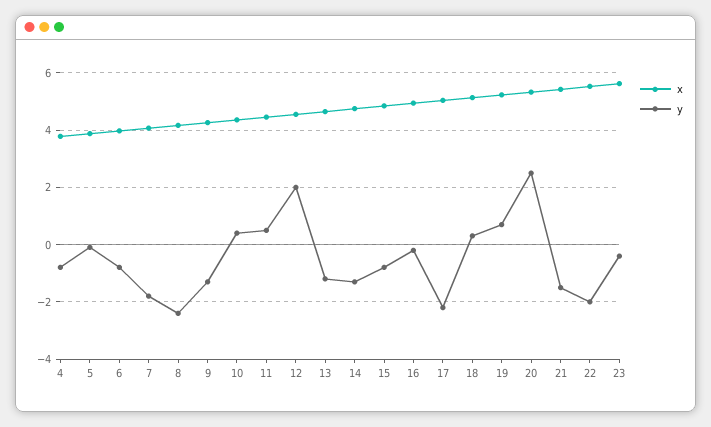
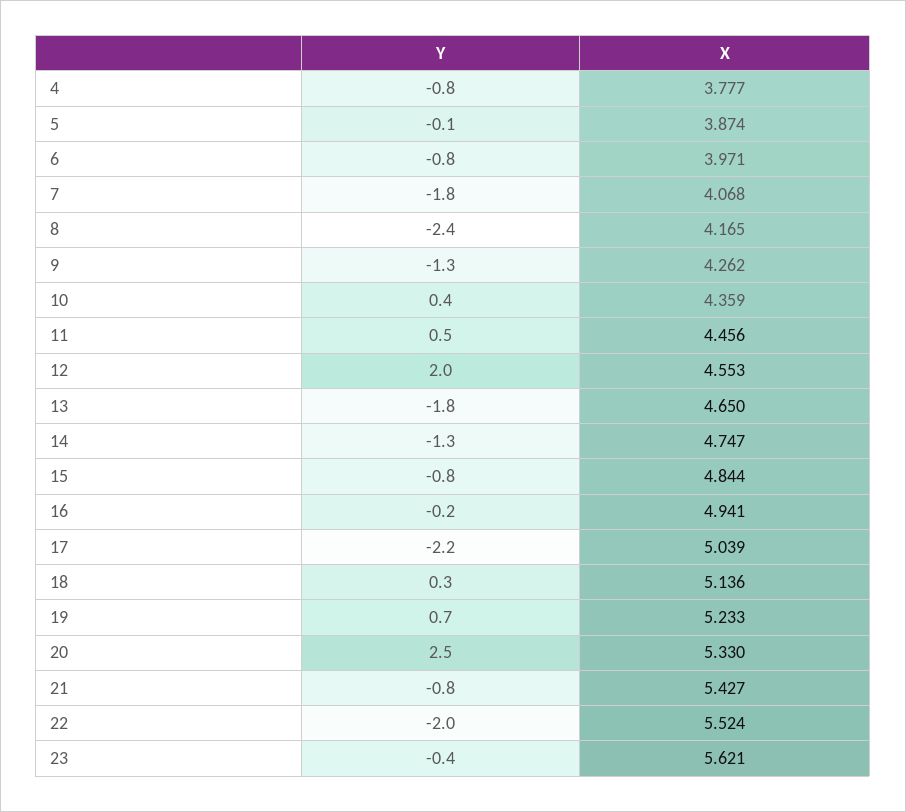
y, 13: -1.25 -> -1.8
y, 21: -1.5 -> -0.8

